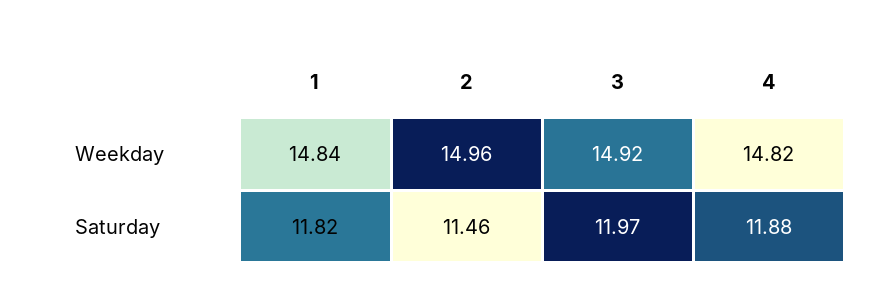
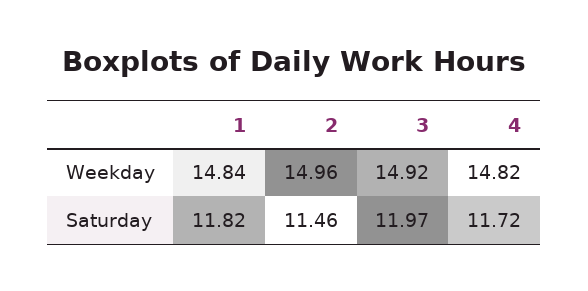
4, Saturday: 11.88 -> 11.72

